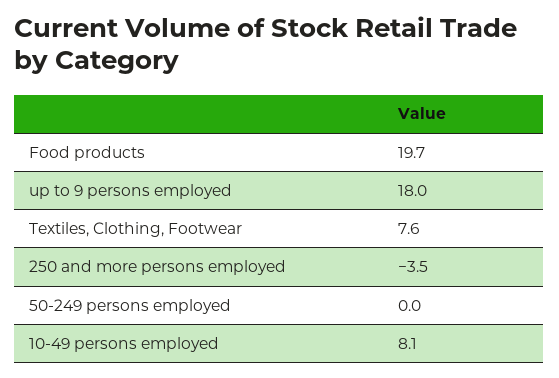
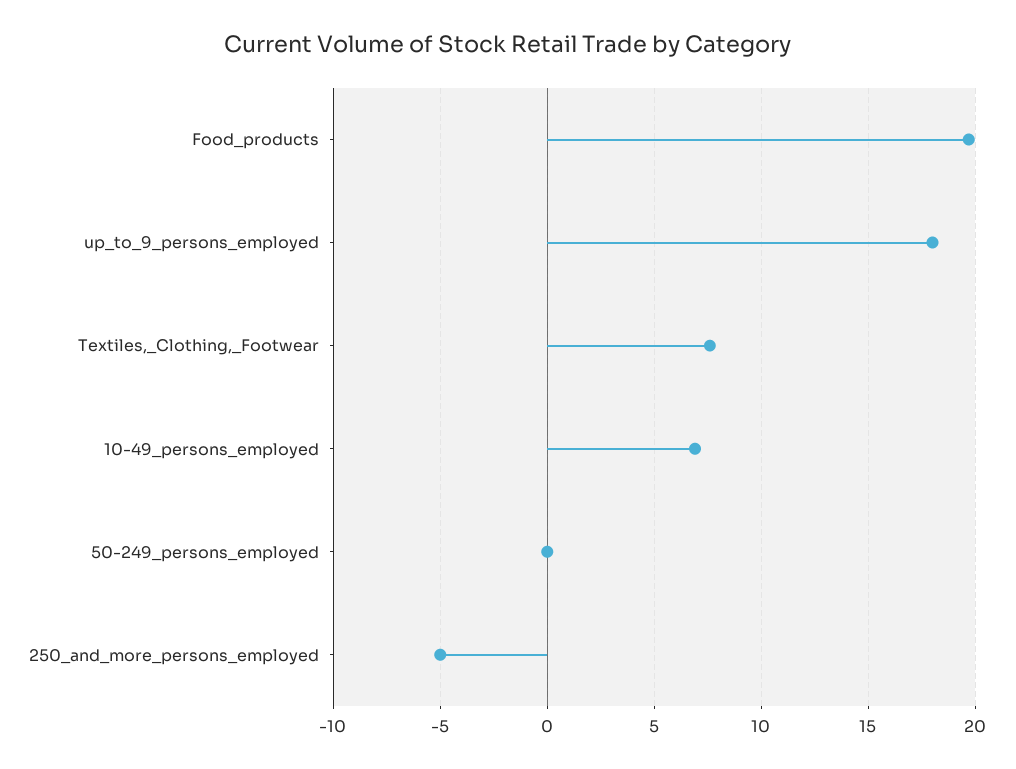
250 and more persons employed: -3.5 -> -5
10-49 persons employed: 8.1 -> 7

